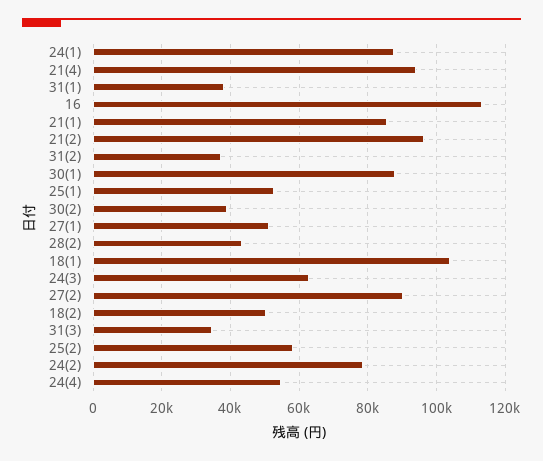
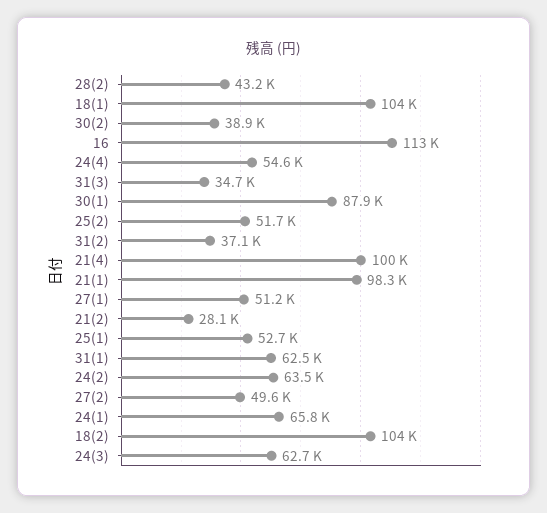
24(1): 88000 -> 65800
21(4): 94000 -> 100000
31(1): 38000 -> 62500
21(1): 86000 -> 98300
21(2): 96000 -> 28100
27(2): 90000 -> 49600
18(2): 50000 -> 104000
25(2): 58000 -> 51700
24(2): 78000 -> 63500

